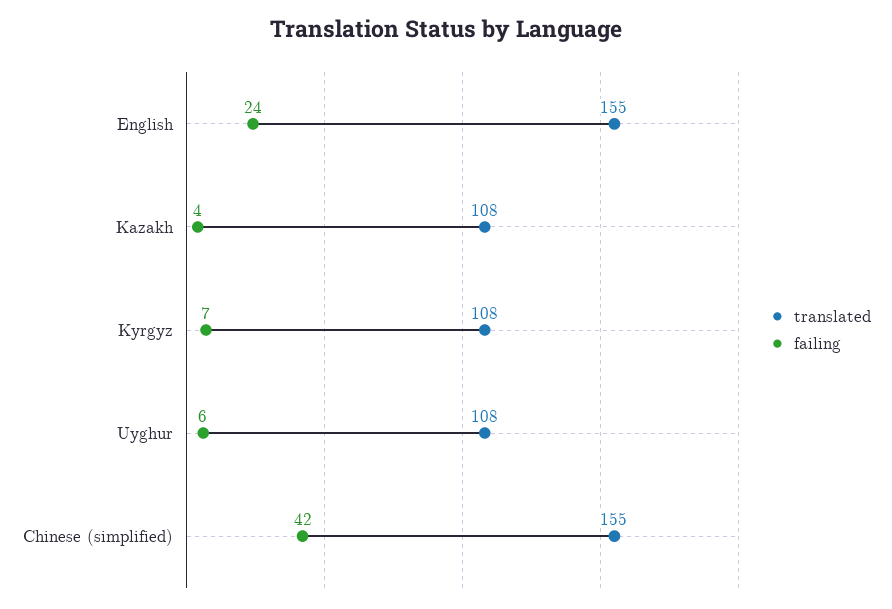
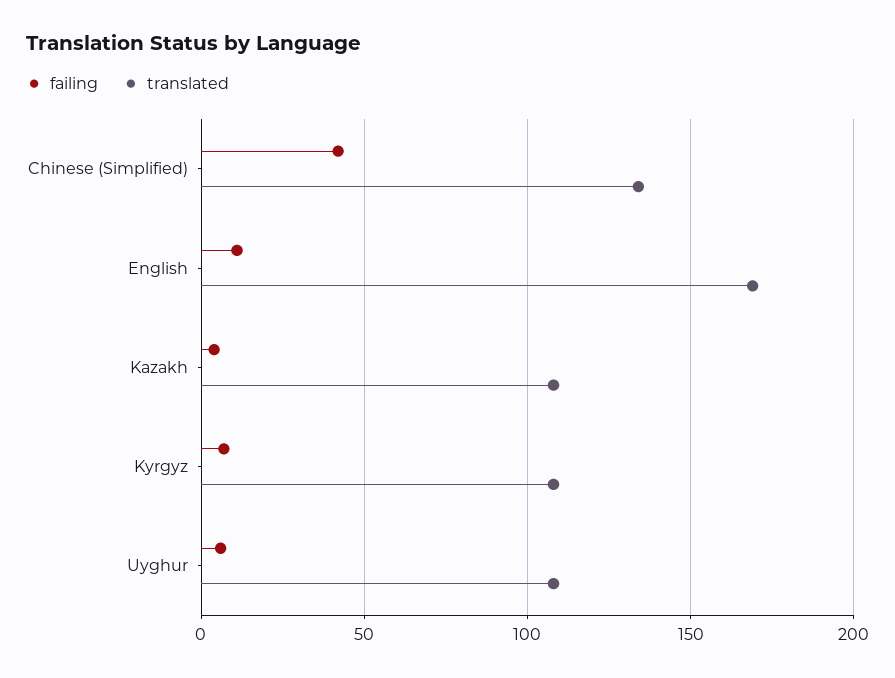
translated, English: 155 -> 170
failing, English: 24 -> 10
translated, Chinese (simplified): 155 -> 135

